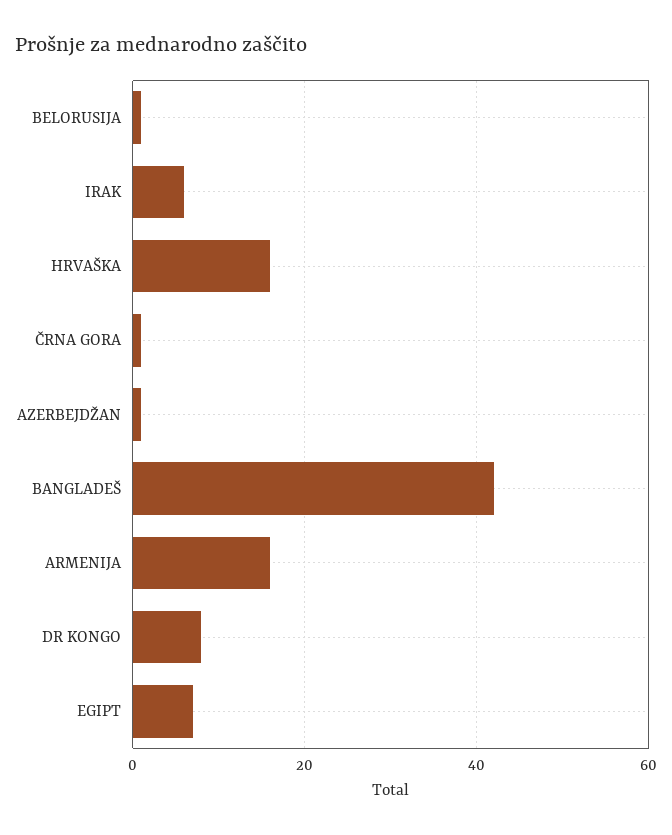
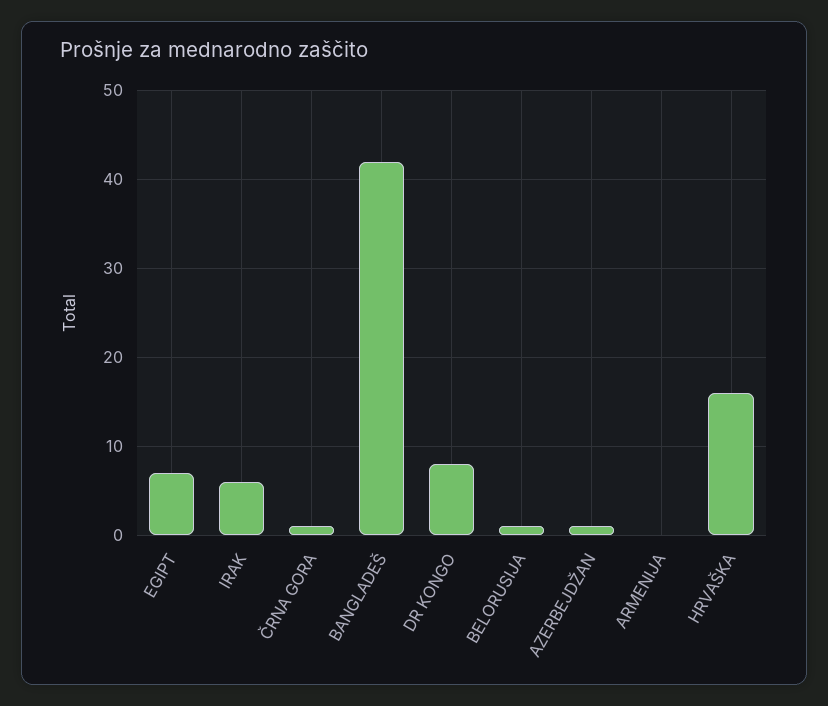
ARMENIJA: 15 -> 0

